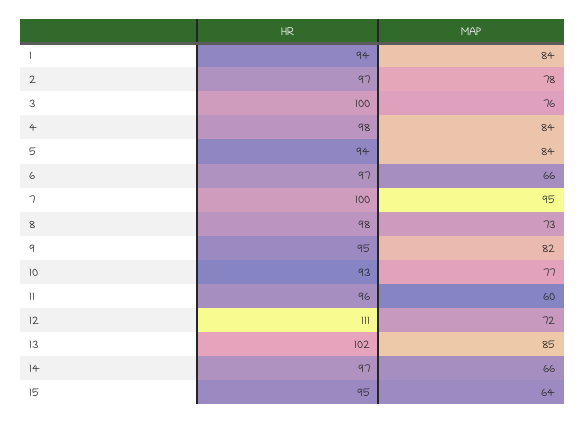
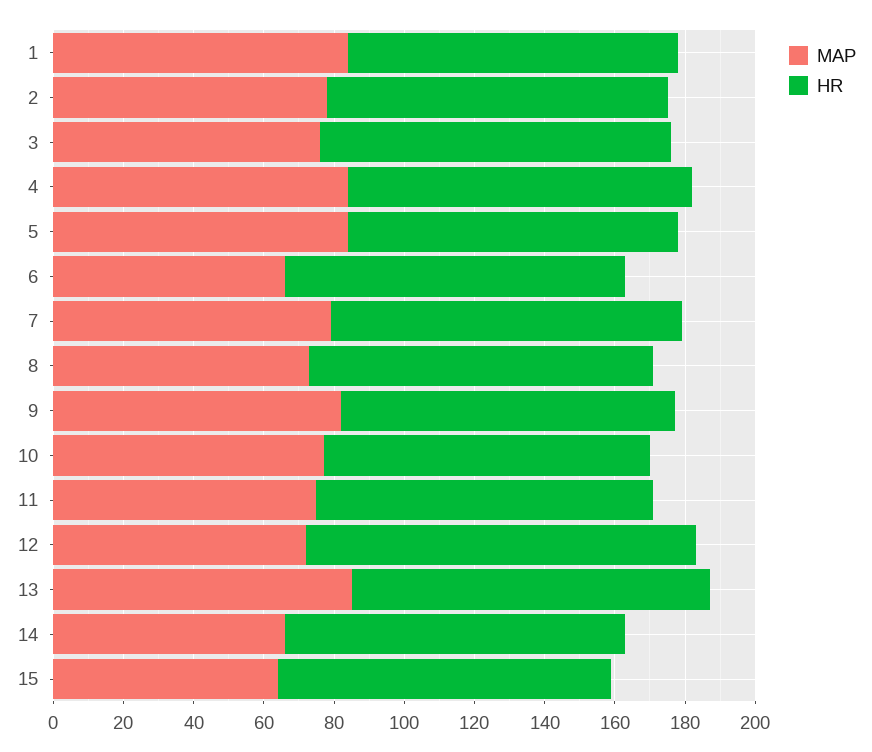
MAP, 7: 95 -> 80
MAP, 11: 60 -> 75

